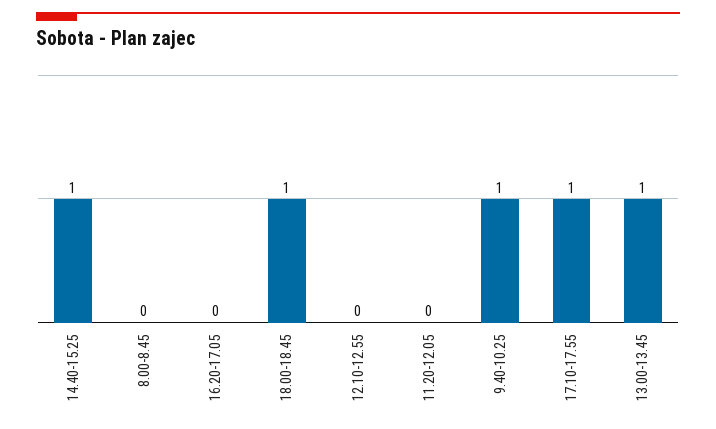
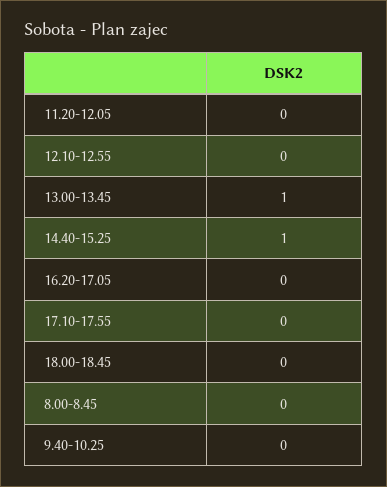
18.00-18.45: 1 -> 0
9.40-10.25: 1 -> 0
17.10-17.55: 1 -> 0

